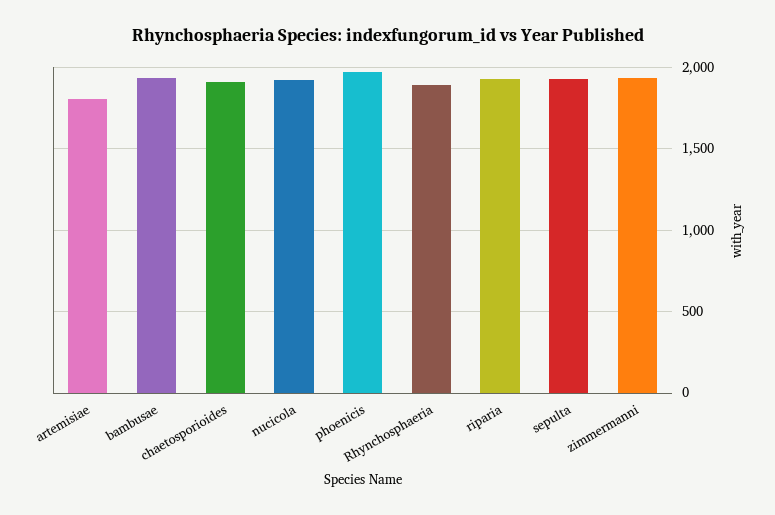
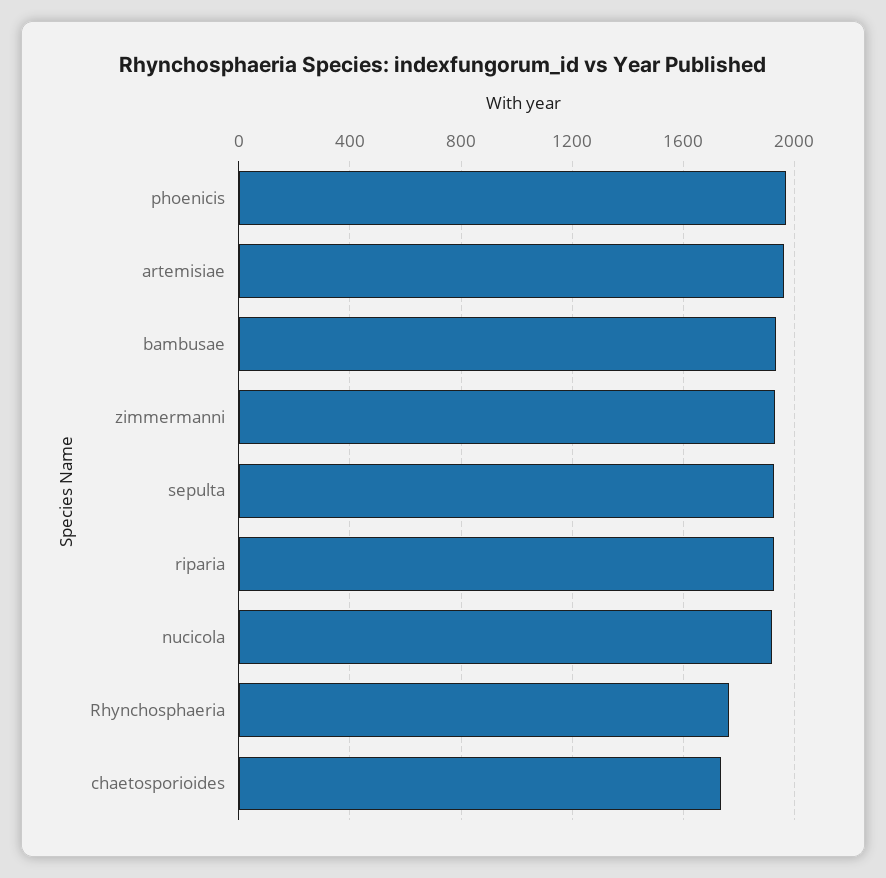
artemisiae: 1800 -> 1950
chaetosporioides: 1900 -> 1750
Rhynchosphaeria: 1900 -> 1750

